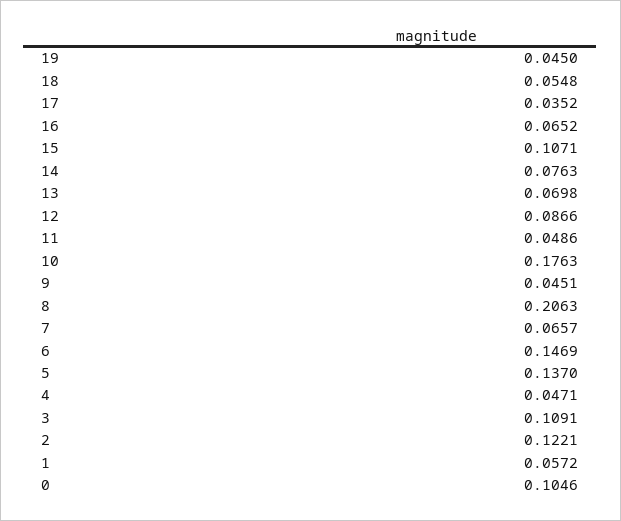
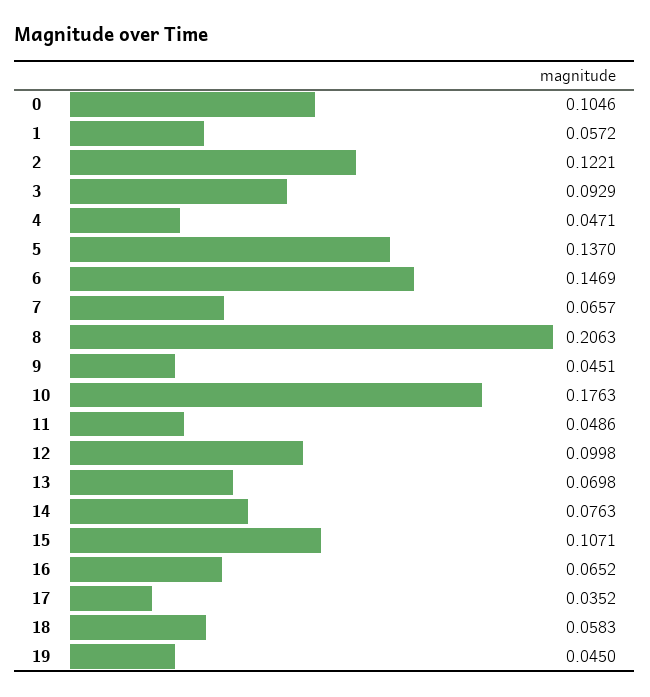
18: 0.0548 -> 0.0583
12: 0.0866 -> 0.0998
3: 0.1091 -> 0.0929

